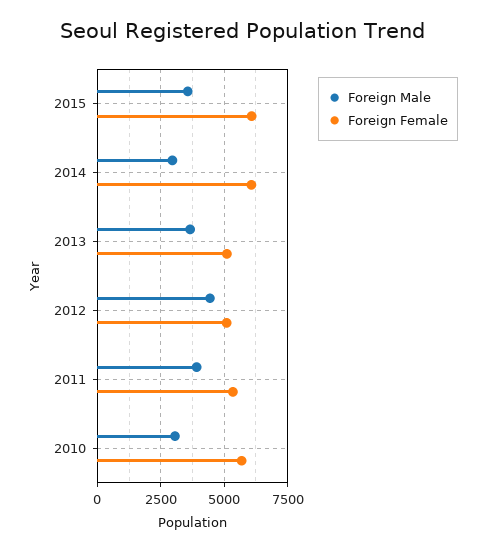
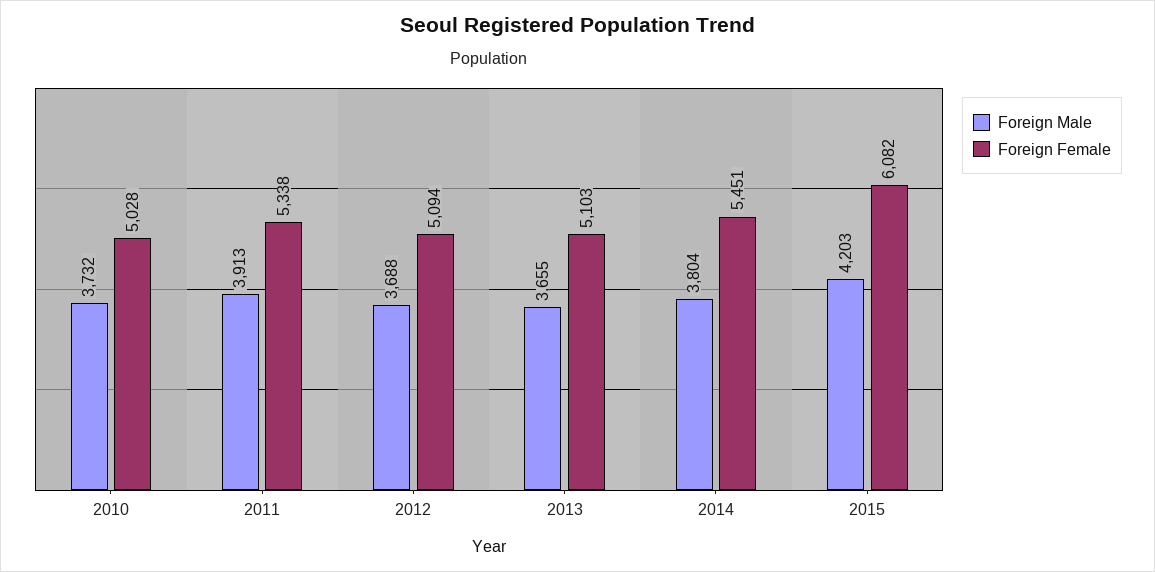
Foreign Male, 2015: 3500 -> 4203
Foreign Male, 2014: 3000 -> 3804
Foreign Female, 2014: 6000 -> 5451
Foreign Male, 2012: 4500 -> 3688
Foreign Male, 2010: 3000 -> 3732
Foreign Female, 2010: 5750 -> 5028

